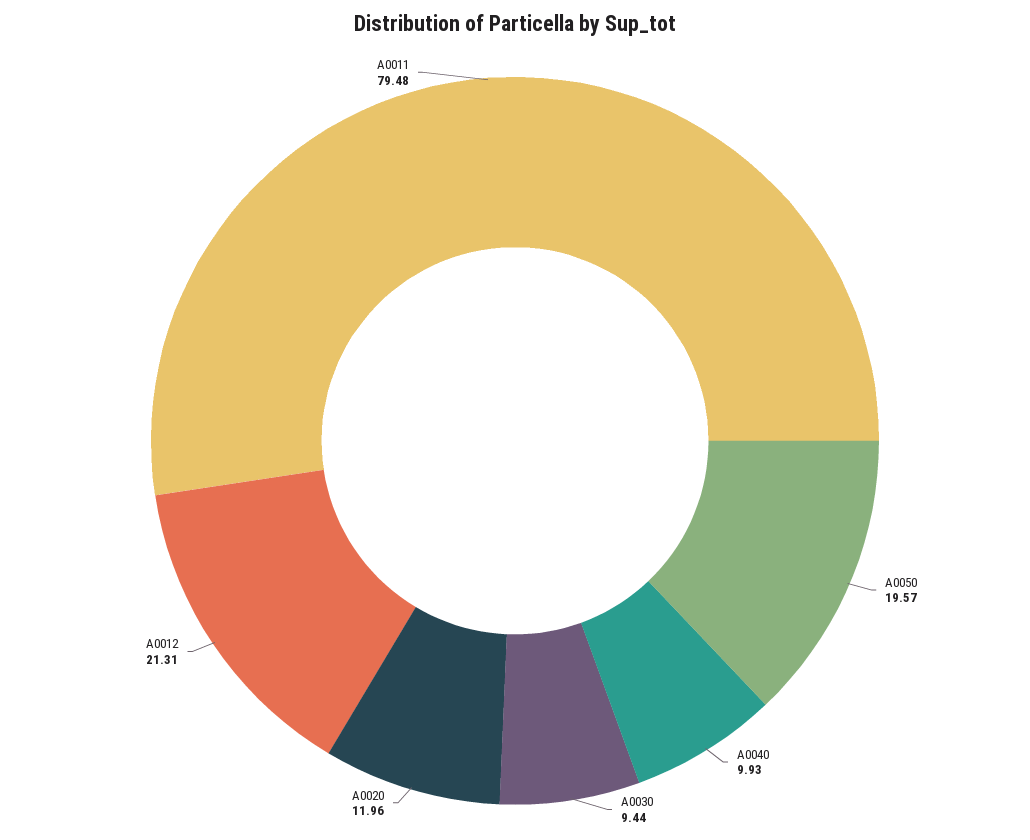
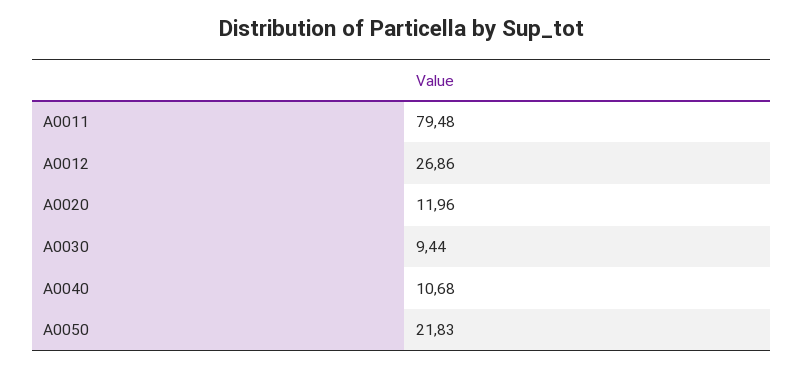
A0050: 19.57 -> 21.83
A0040: 9.93 -> 10.68
A0012: 21.31 -> 26.86

